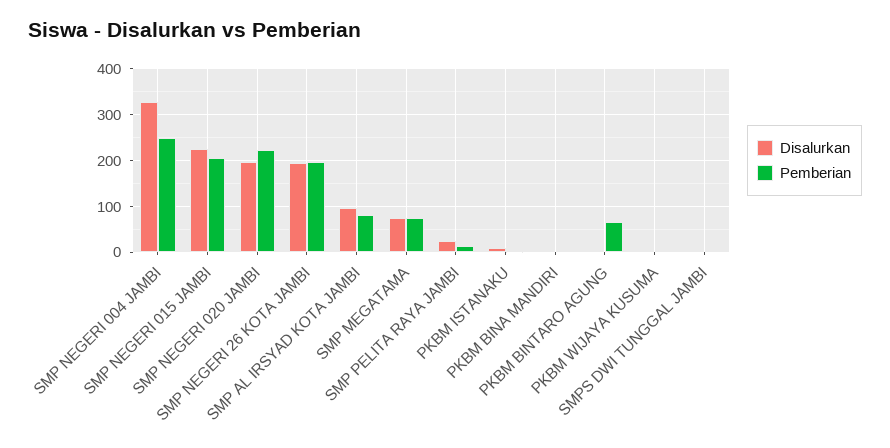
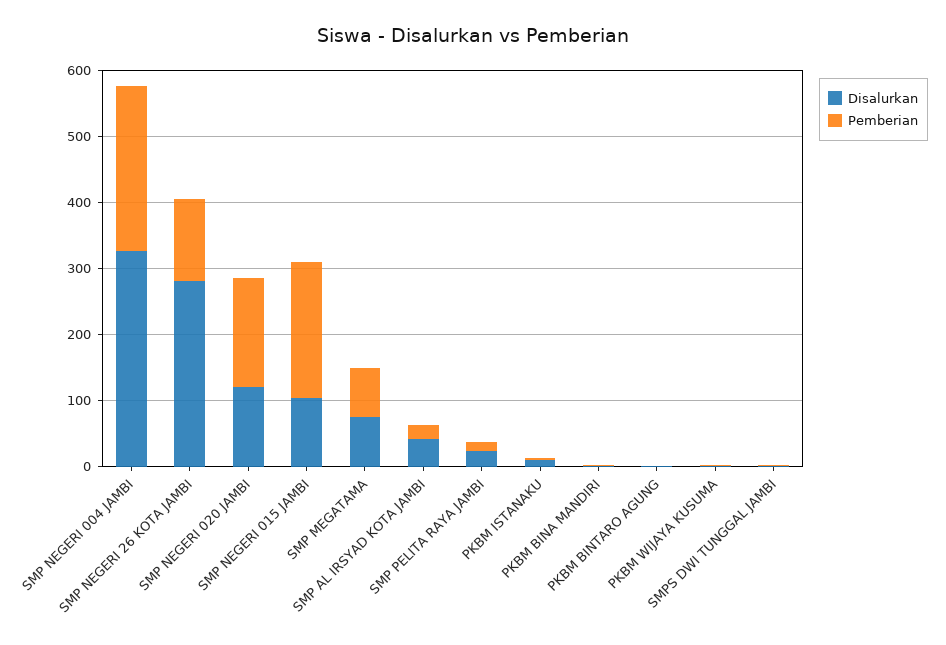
Disalurkan, SMP NEGERI 015 JAMBI: 220 -> 100
Disalurkan, SMP NEGERI 020 JAMBI: 200 -> 120
Pemberian, SMP NEGERI 020 JAMBI: 220 -> 160
Disalurkan, SMP NEGERI 26 KOTA JAMBI: 200 -> 280
Pemberian, SMP NEGERI 26 KOTA JAMBI: 200 -> 120
Disalurkan, SMP AL IRSYAD KOTA JAMBI: 100 -> 40
Pemberian, SMP AL IRSYAD KOTA JAMBI: 80 -> 20
Pemberian, PKBM BINTARO AGUNG: 60 -> 0

